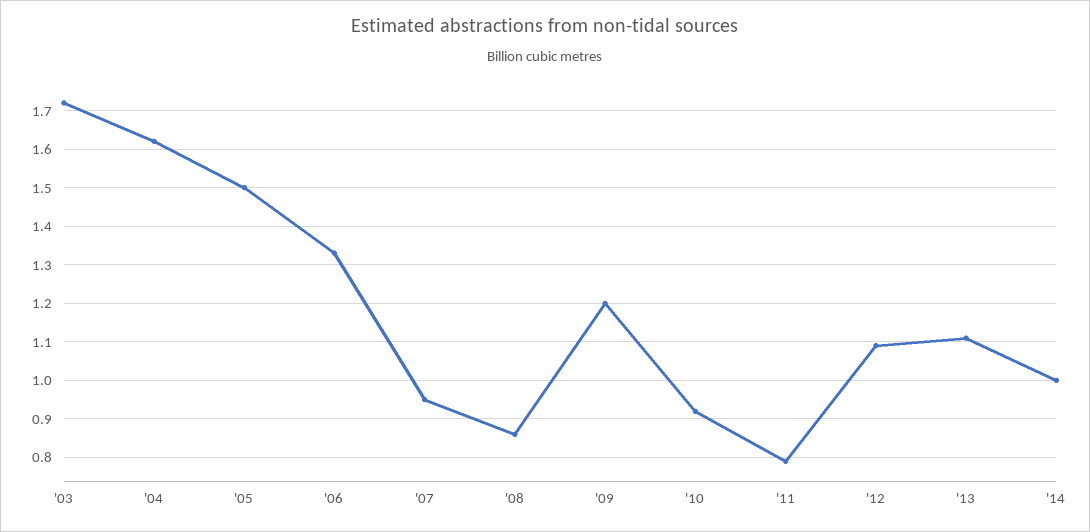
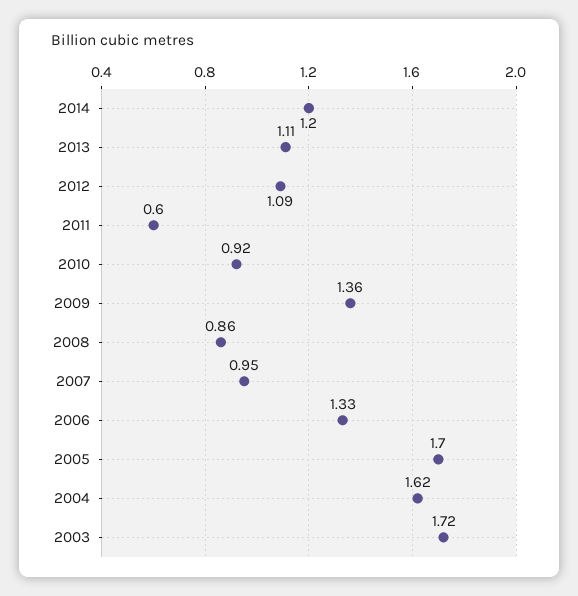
'05: 1.5 -> 1.7
'09: 1.2 -> 1.36
'11: 0.8 -> 0.6
'14: 1 -> 1.2

